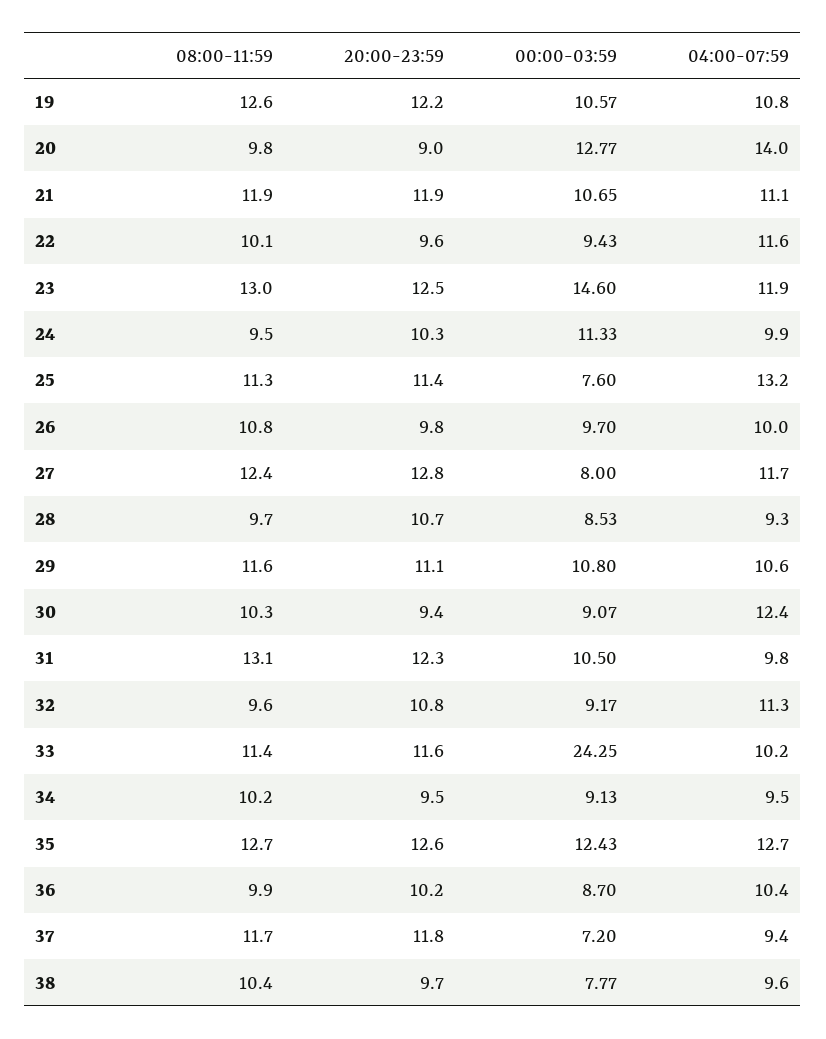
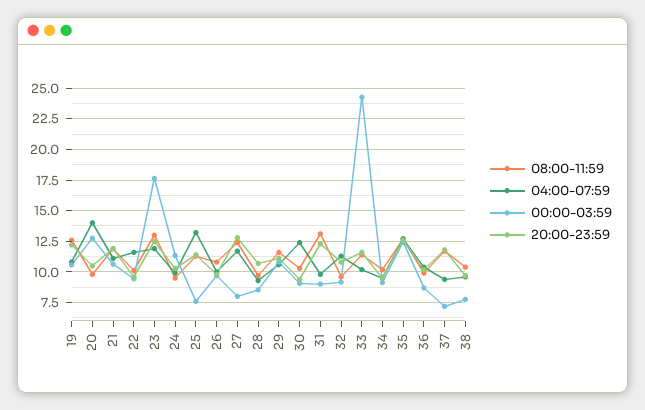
20:00-23:59, 20: 9 -> 10.5
00:00-03:59, 23: 14.6 -> 17.5
00:00-03:59, 31: 10.5 -> 9

